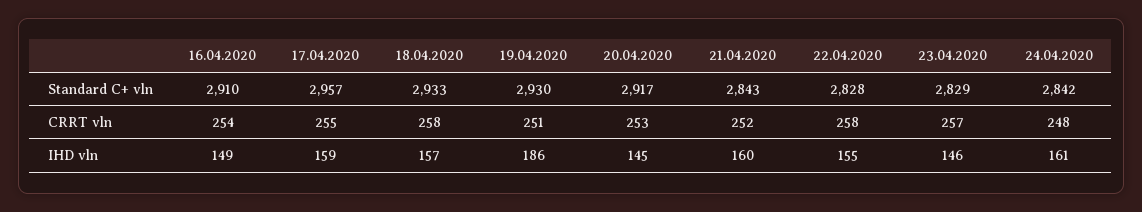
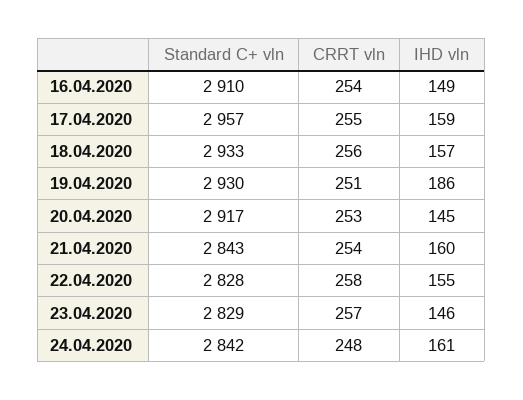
18.04.2020, CRRT vln: 258 -> 256
21.04.2020, CRRT vln: 252 -> 254

